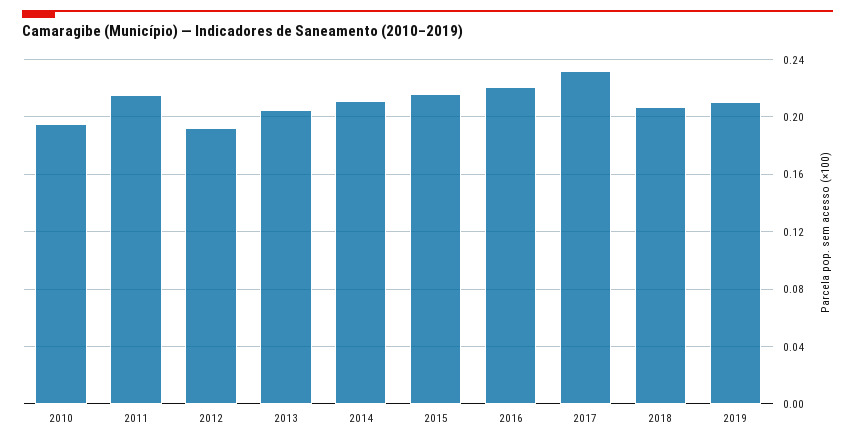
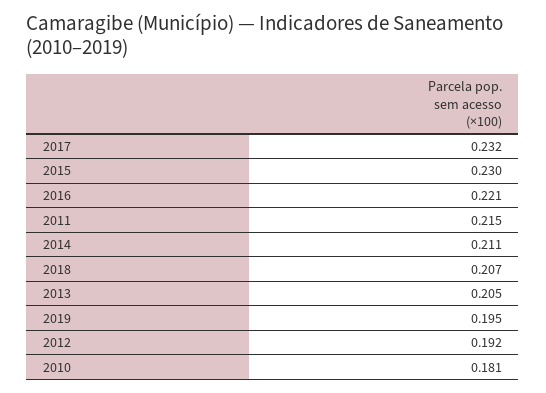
2010: 0.195 -> 0.181
2015: 0.215 -> 0.23
2019: 0.21 -> 0.195

